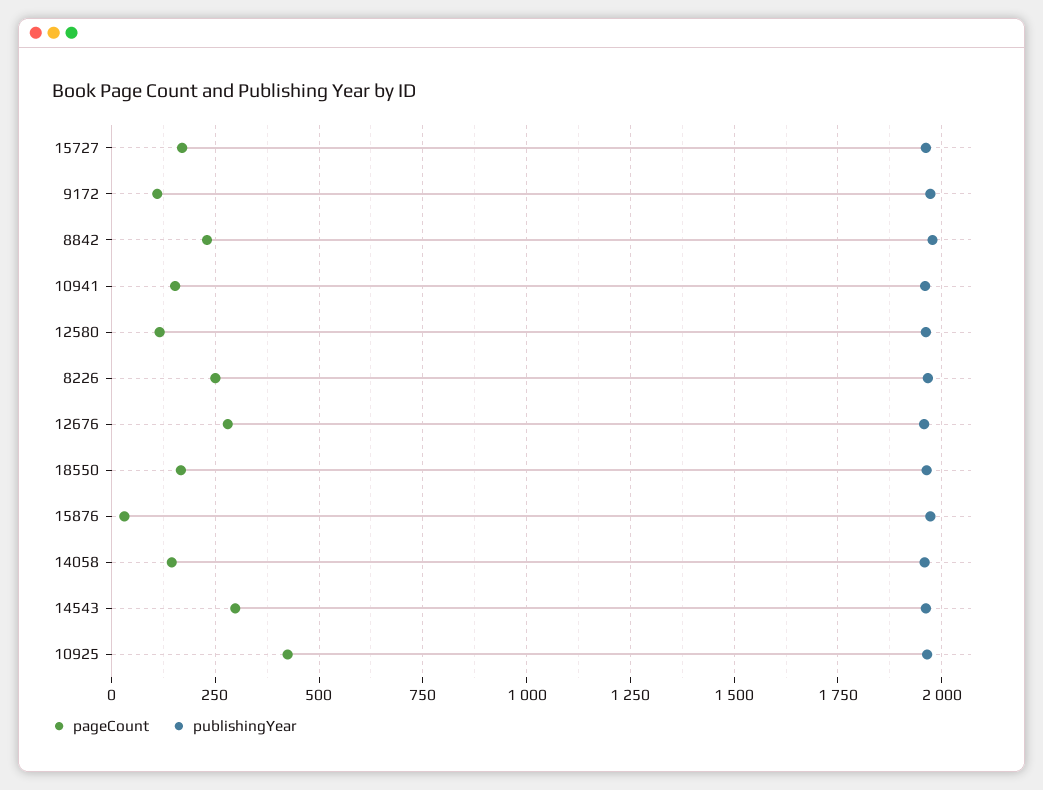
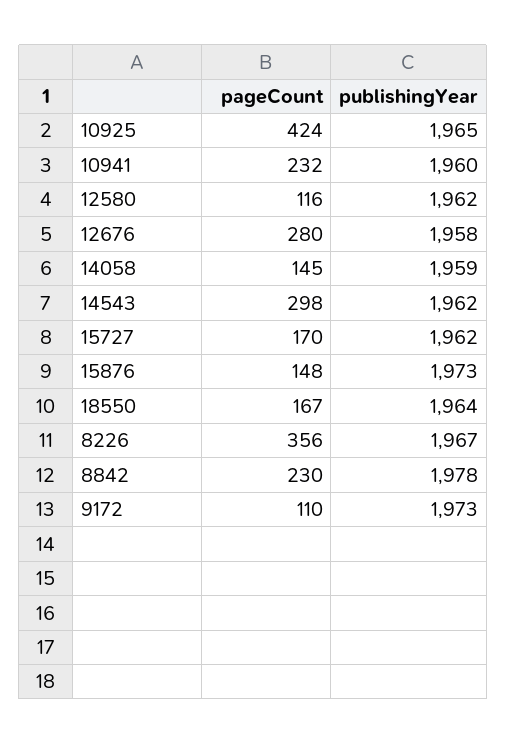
pageCount, 10941: 150 -> 232
pageCount, 8226: 250 -> 356
pageCount, 15876: 25 -> 148

